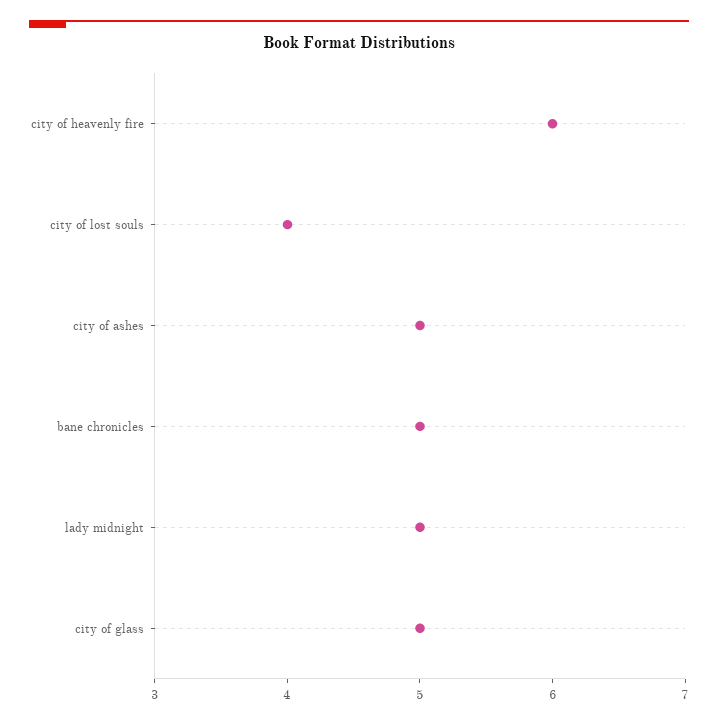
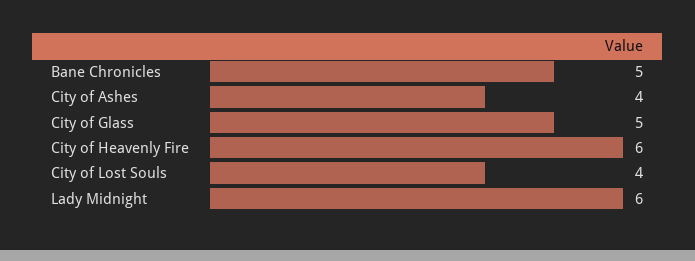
city of ashes: 5 -> 4
lady midnight: 5 -> 6

